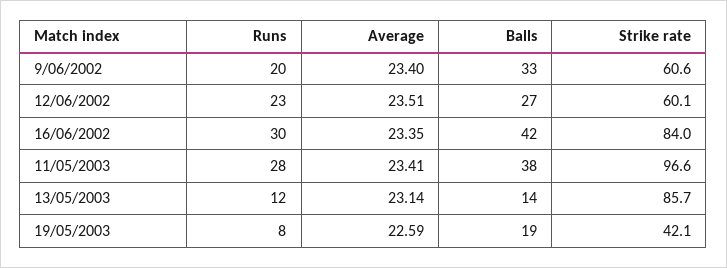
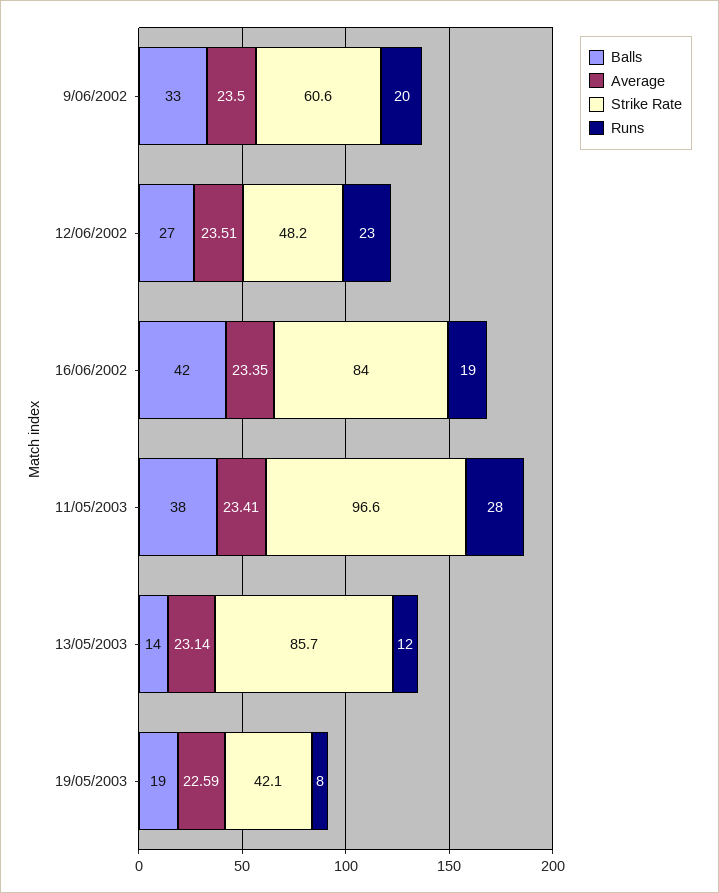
Average, 9/06/2002: 23.4 -> 23.5
Strike rate, 12/06/2002: 60.1 -> 48.2
Runs, 16/06/2002: 30 -> 19

